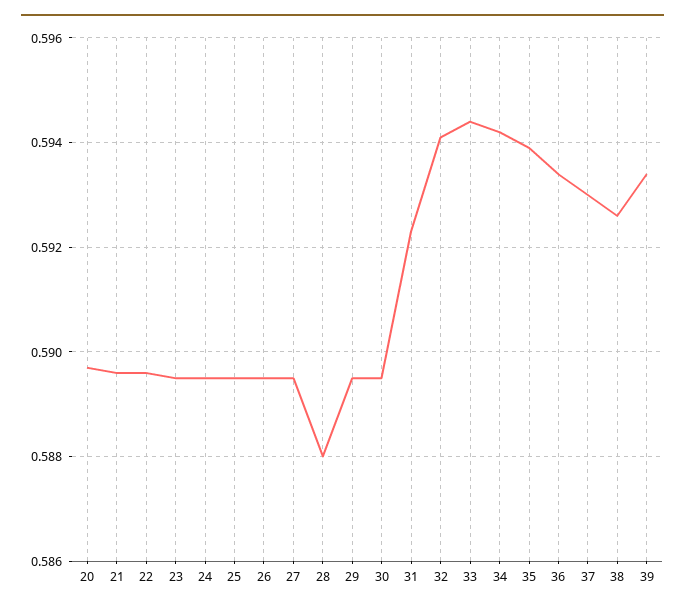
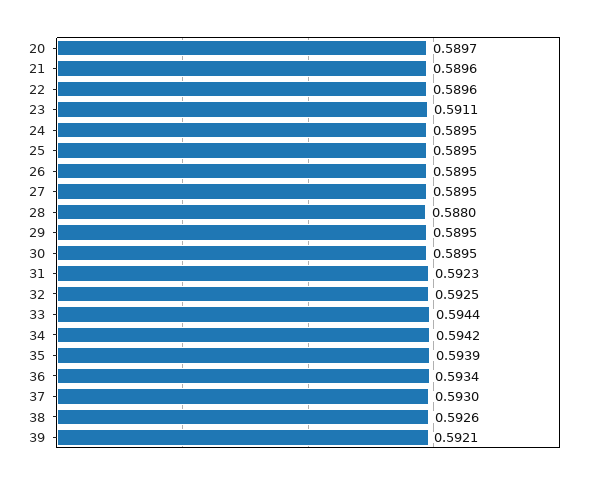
23: 0.5895 -> 0.5911
32: 0.594 -> 0.5925
39: 0.5935 -> 0.5921

